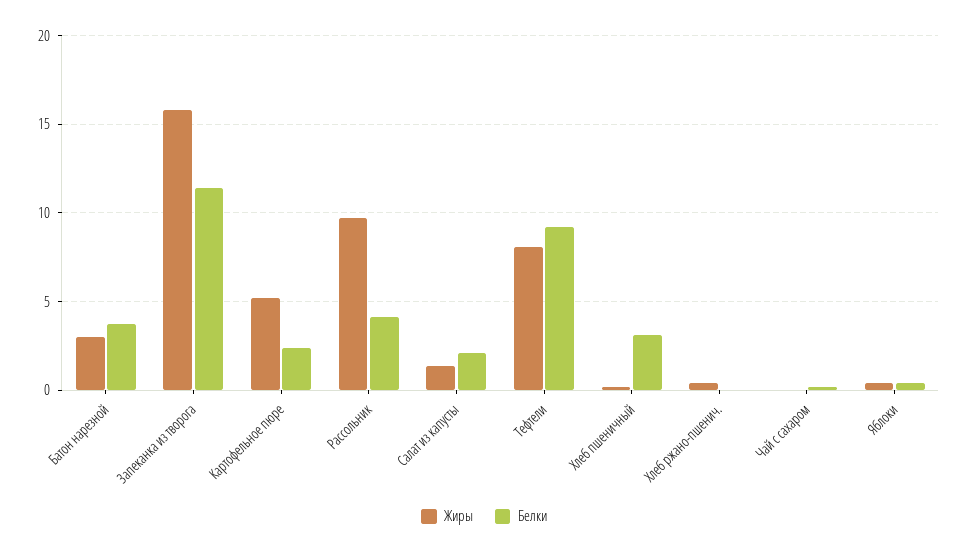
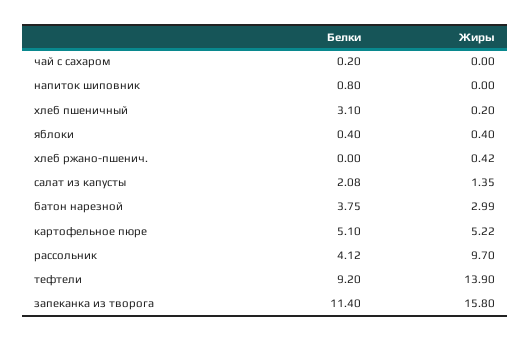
Белки, Картофельное пюре: 2.5 -> 5.1
Жиры, Тефтели: 8 -> 13.9
Белки, напиток шиповник: none -> 0.8
Жиры, напиток шиповник: none -> 0

